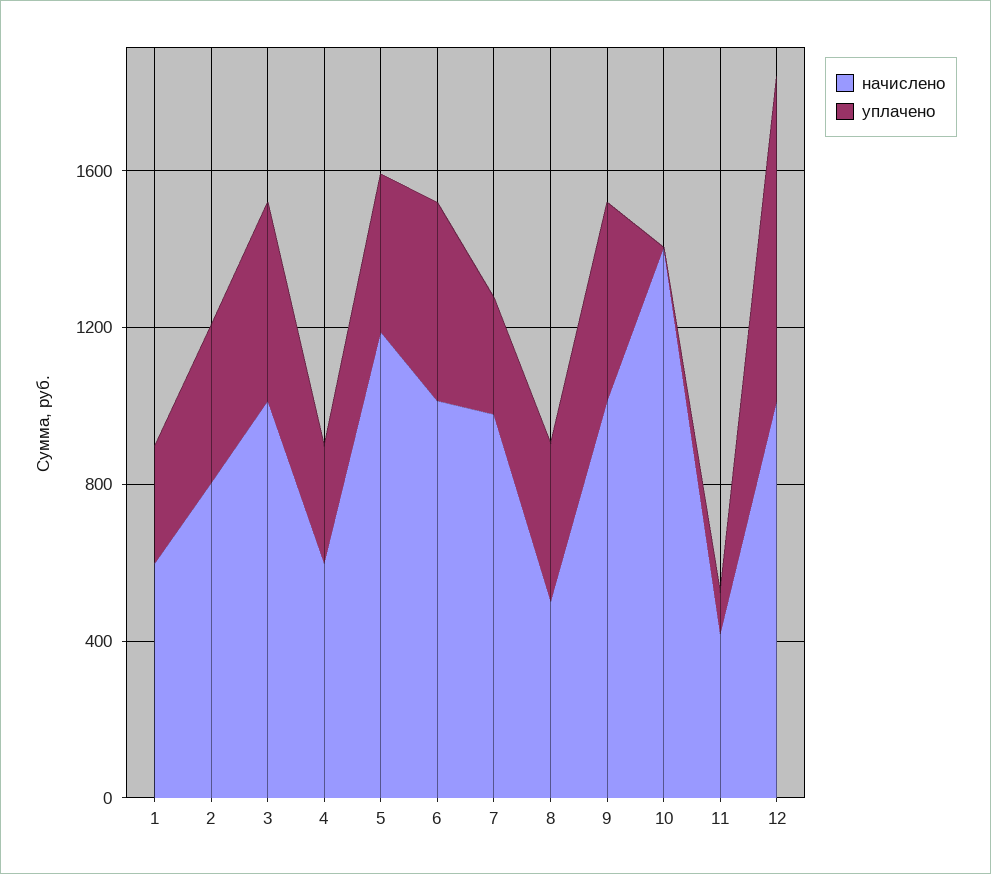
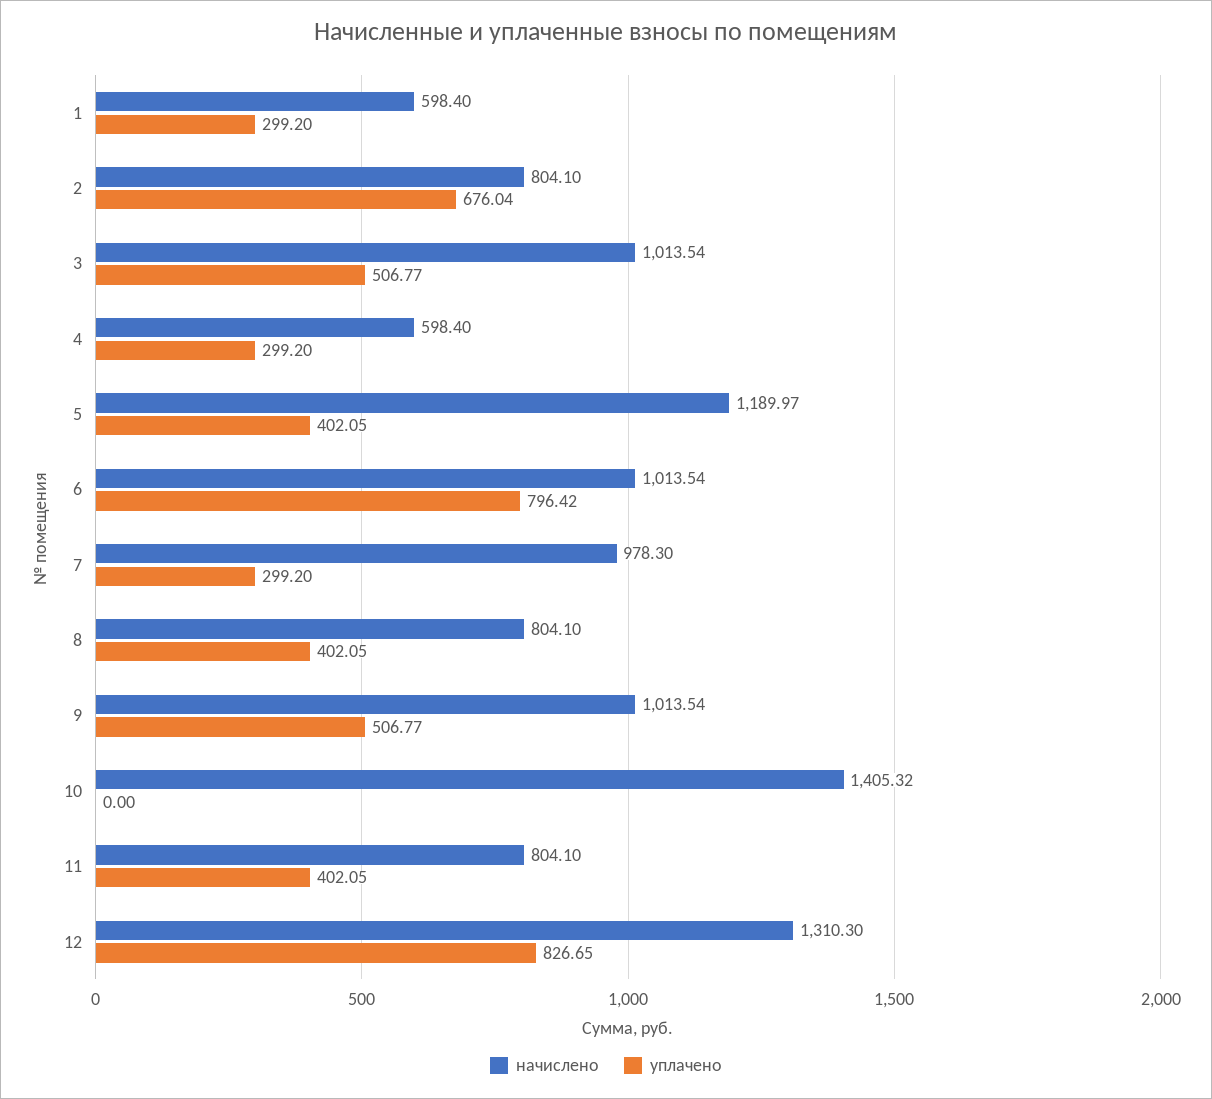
уплачено, 2: 400 -> 676.04
уплачено, 6: 500 -> 796.42
начислено, 8: 500 -> 804.1
начислено, 11: 400 -> 804.1
уплачено, 11: 100 -> 402.05
начислено, 12: 1000 -> 1310.3

